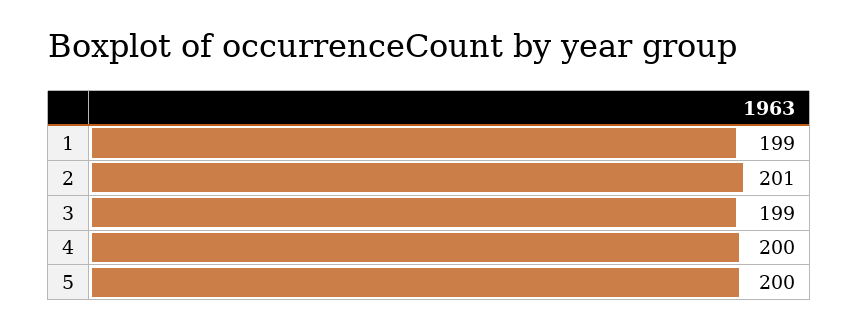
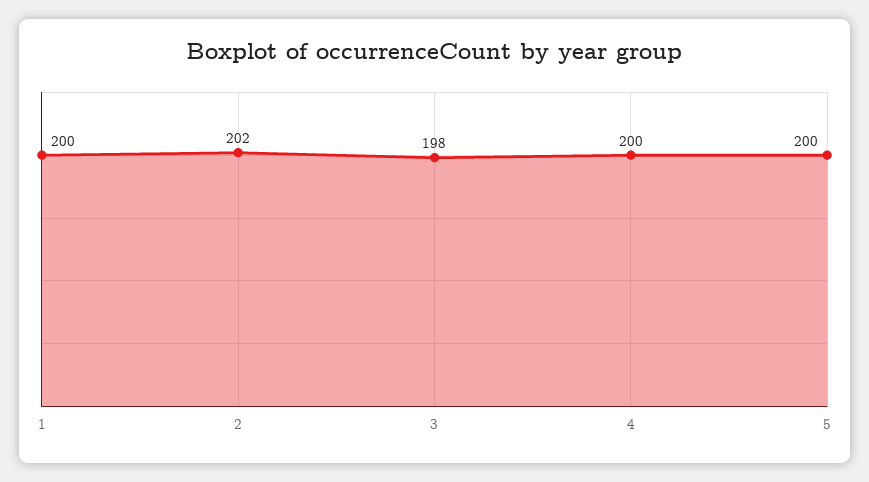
1: 199 -> 200
2: 201 -> 202
3: 199 -> 198

